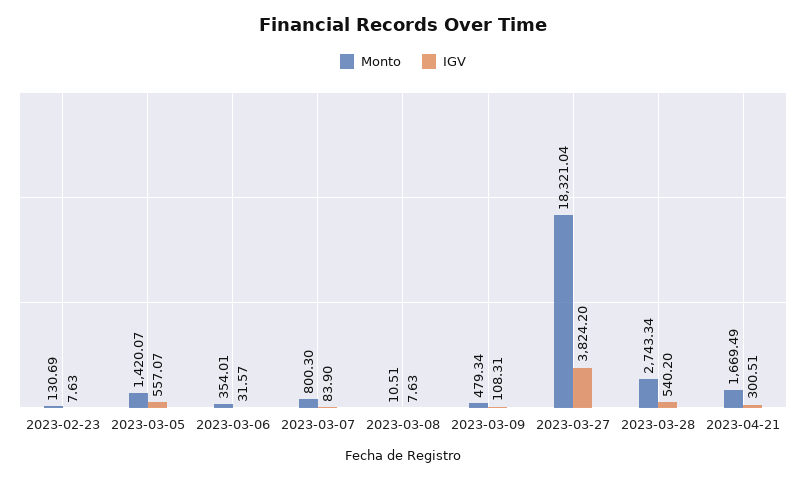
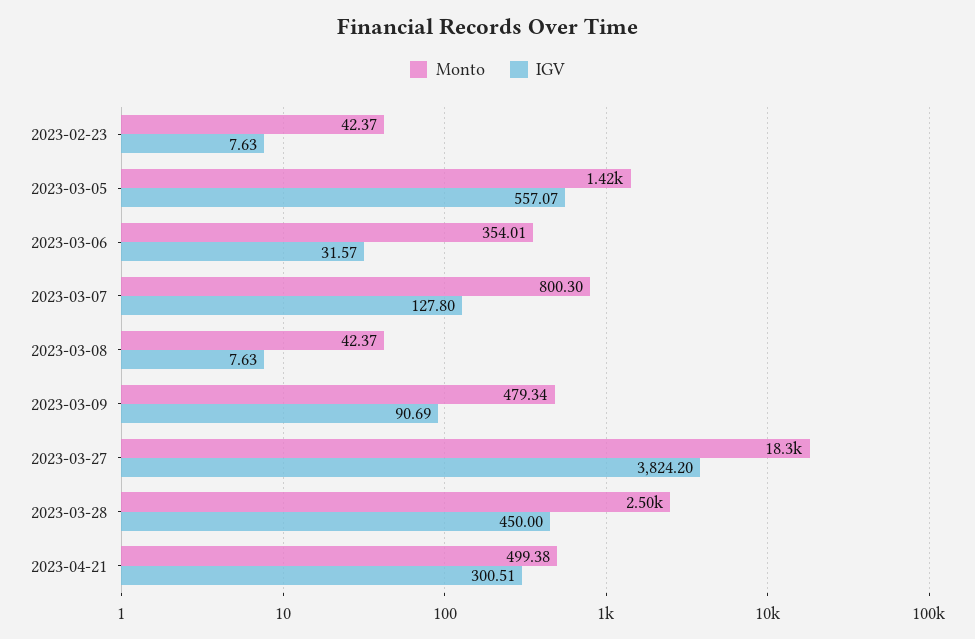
Monto, 2023-02-23: 130.69 -> 42.37
IGV, 2023-03-07: 83.9 -> 127.8
Monto, 2023-03-08: 10.51 -> 42.37
IGV, 2023-03-09: 108.31 -> 90.69
Monto, 2023-03-28: 2743.34 -> 2500
IGV, 2023-03-28: 540.2 -> 450
Monto, 2023-04-21: 1669.49 -> 499.38

